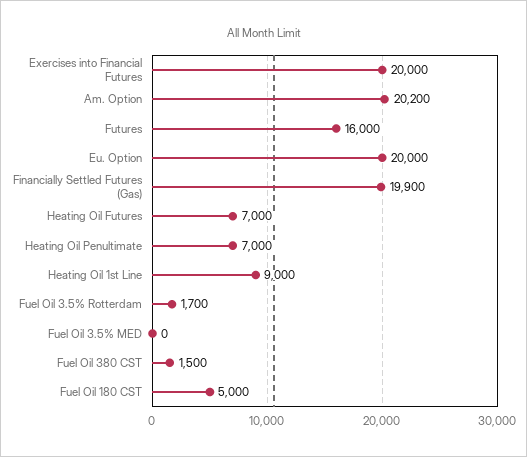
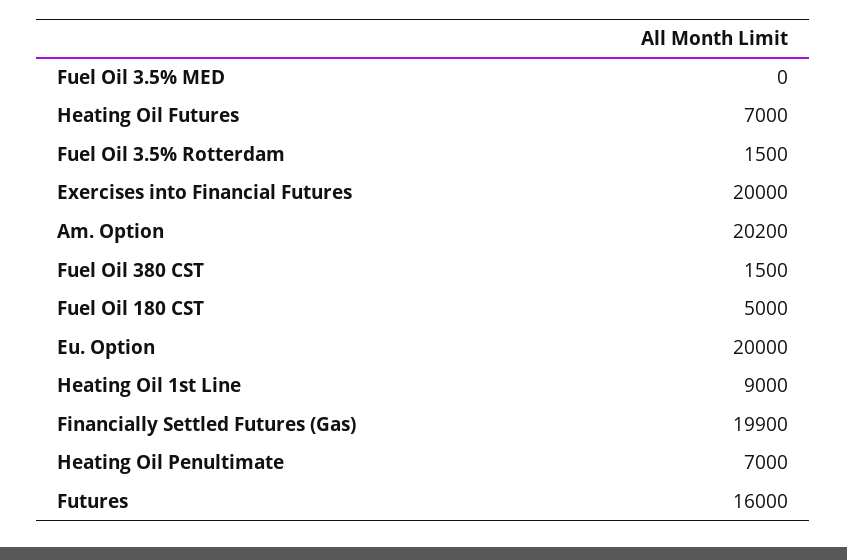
Fuel Oil 3.5% Rotterdam: 1700 -> 1500

